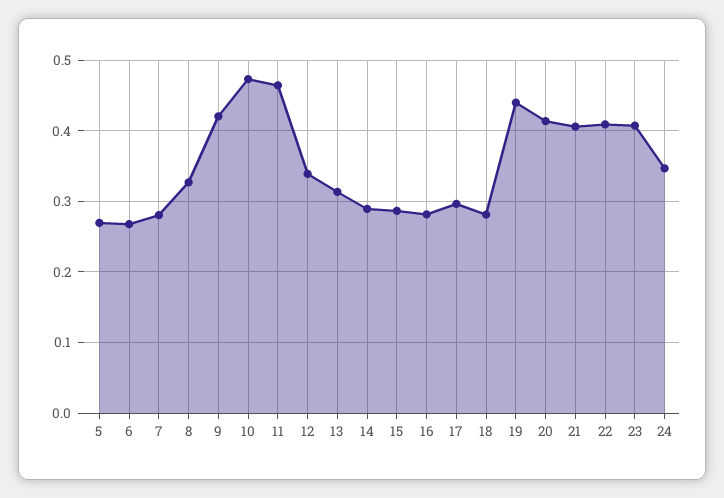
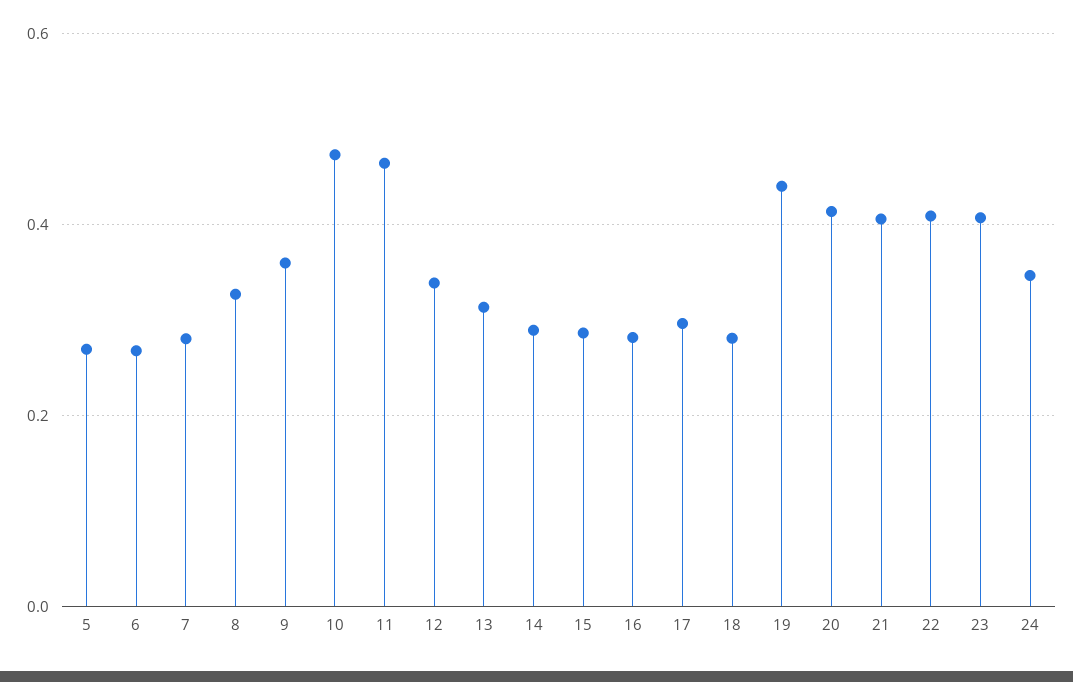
9: 0.42 -> 0.36

